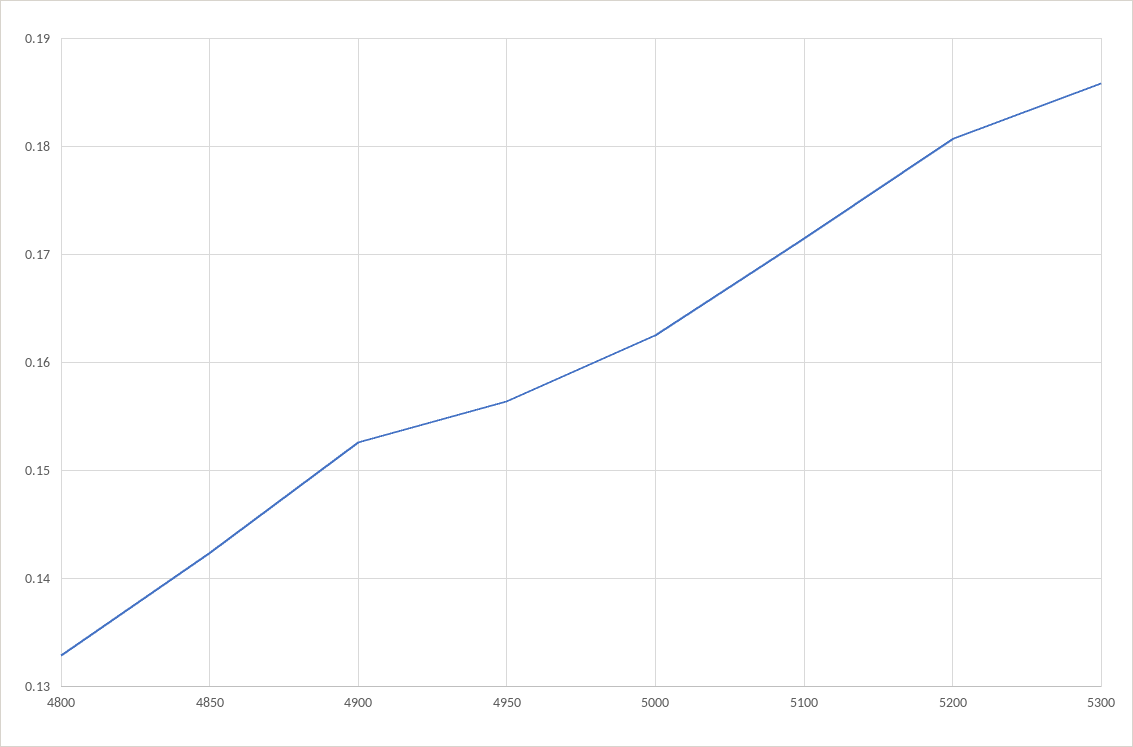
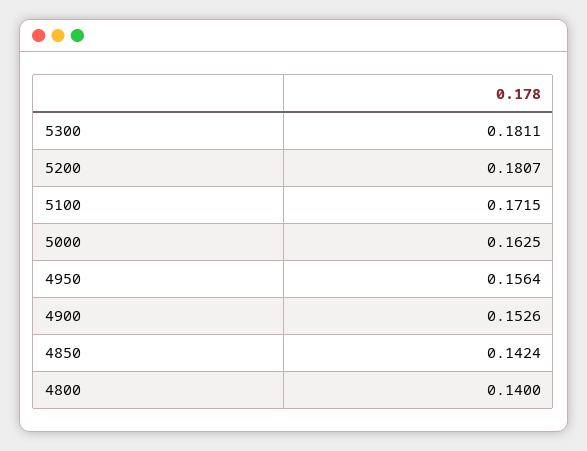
4800: 0.133 -> 0.14
5300: 0.186 -> 0.1811

